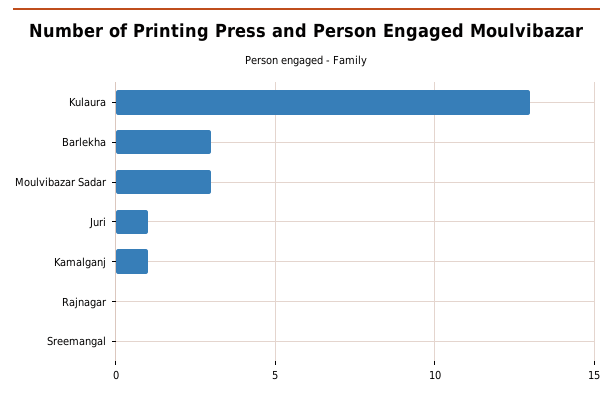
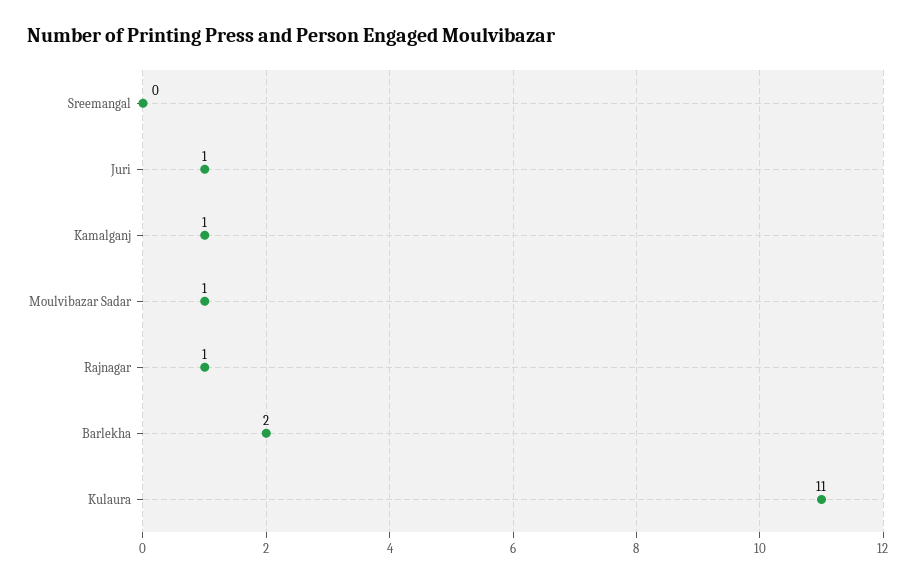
Kulaura: 13 -> 11
Barlekha: 3 -> 2
Moulvibazar Sadar: 3 -> 1
Rajnagar: 0 -> 1

